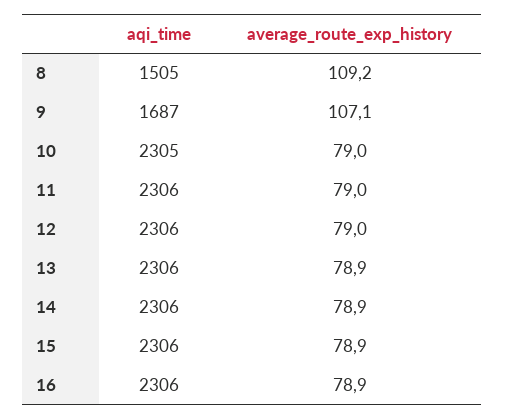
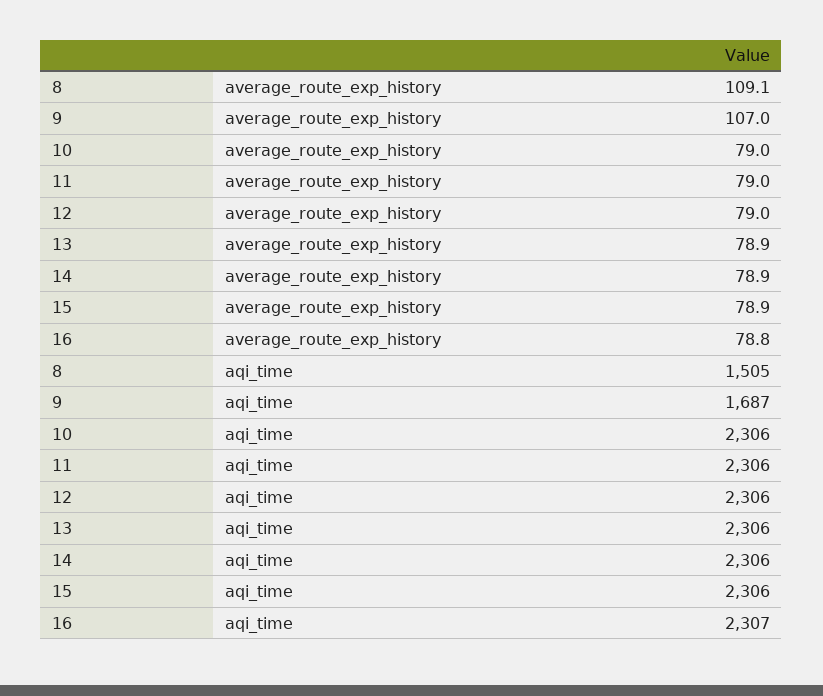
average_route_exp_history, 8: 109.2 -> 109.1
average_route_exp_history, 9: 107.1 -> 107
aqi_time, 10: 2305 -> 2306
aqi_time, 16: 2306 -> 2307
average_route_exp_history, 16: 78.9 -> 78.8

